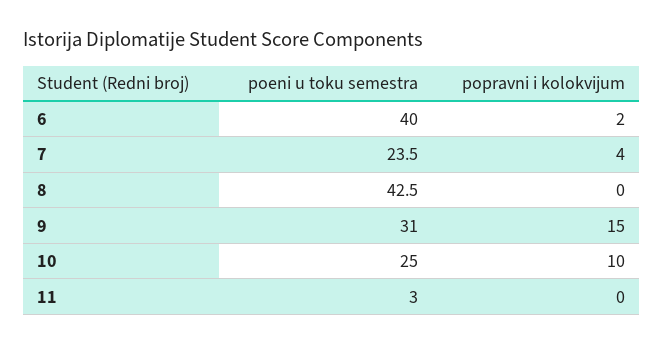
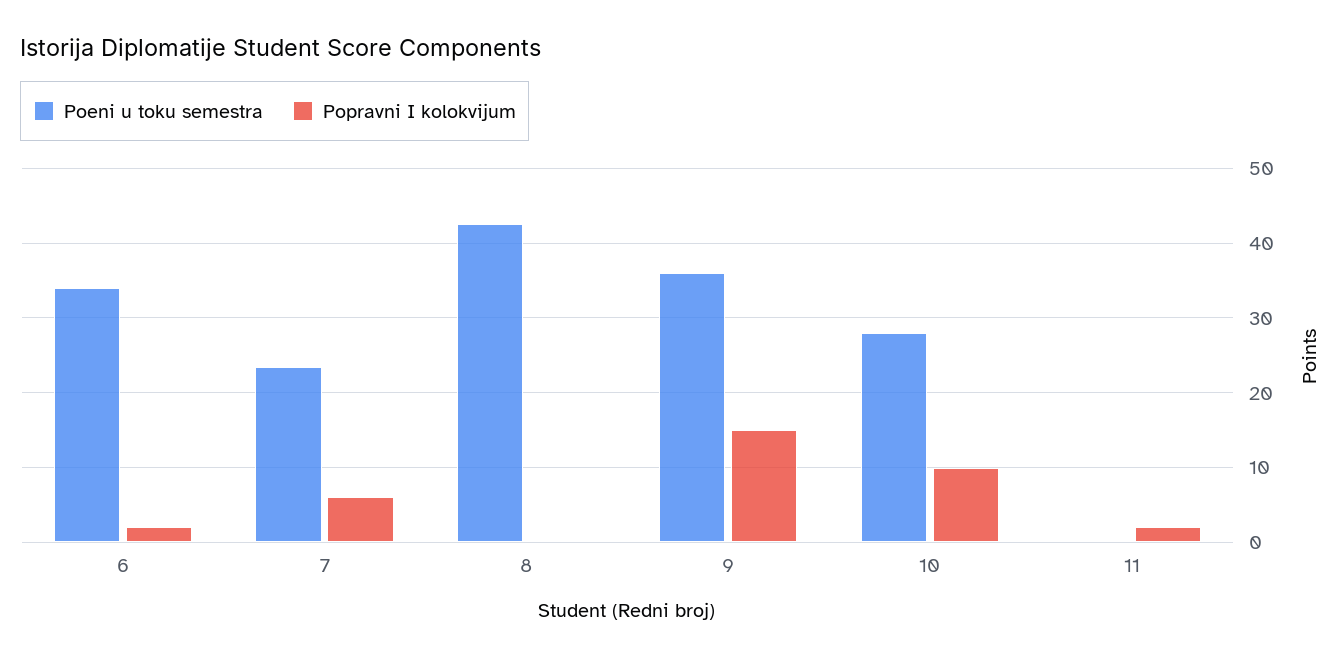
poeni u toku semestra, 6: 40 -> 34
popravni i kolokvijum, 7: 4 -> 6
poeni u toku semestra, 9: 31 -> 36
poeni u toku semestra, 10: 25 -> 28
poeni u toku semestra, 11: 3 -> 0
popravni i kolokvijum, 11: 0 -> 2

